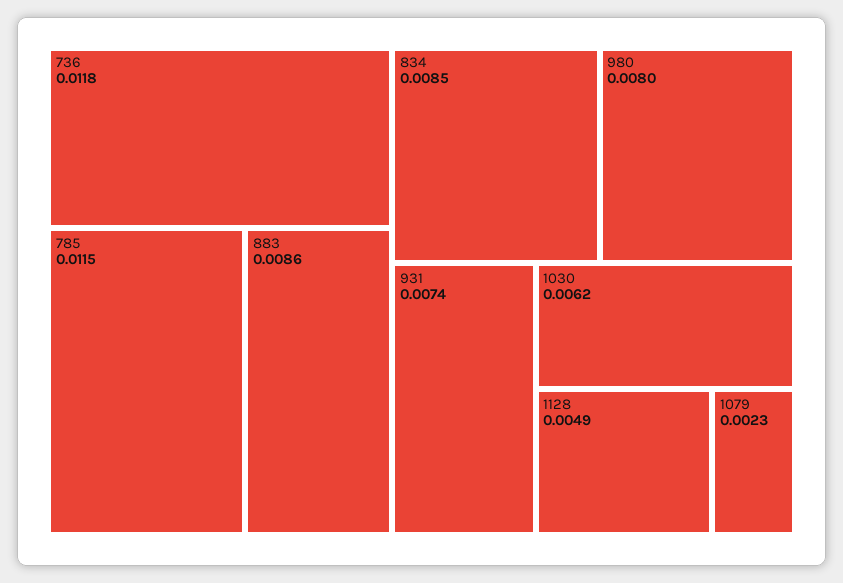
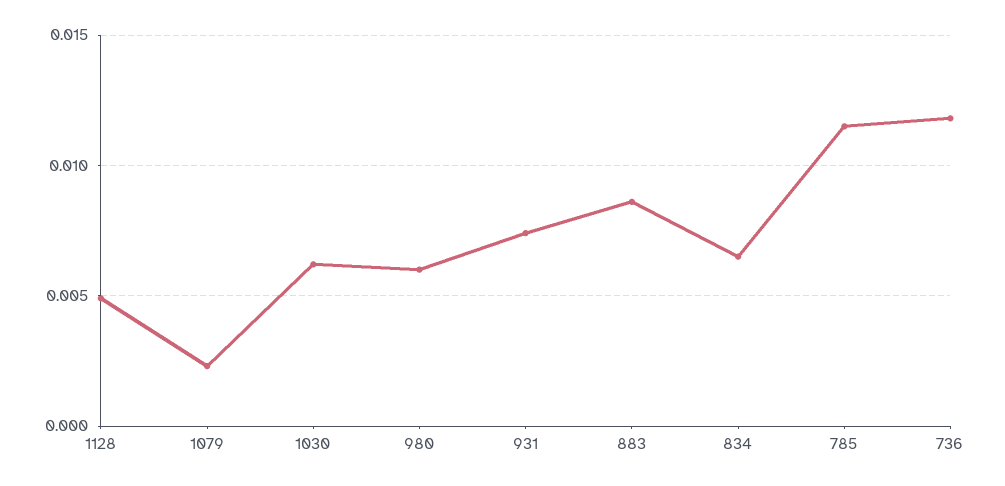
834: 0.0085 -> 0.0065
980: 0.008 -> 0.006

